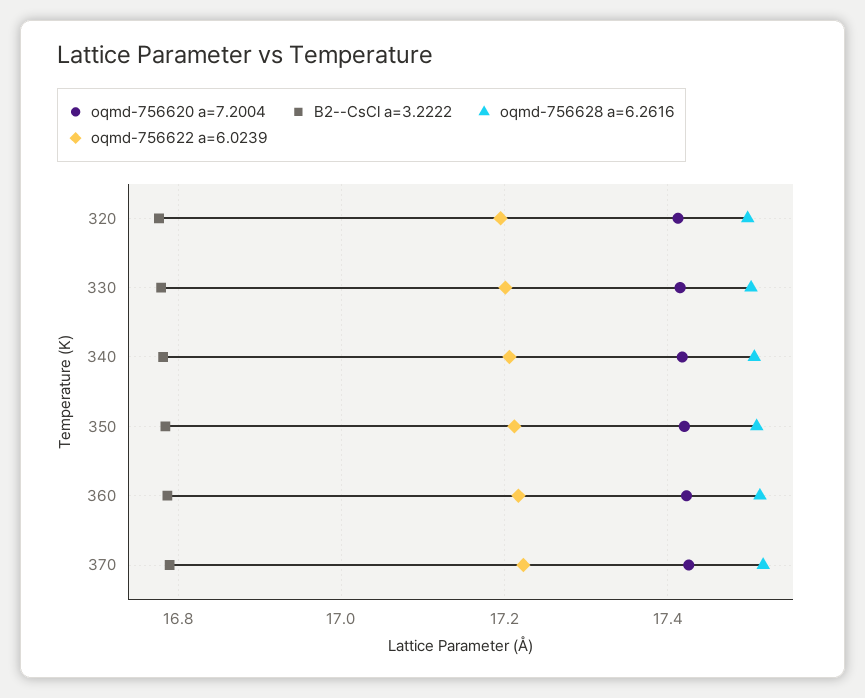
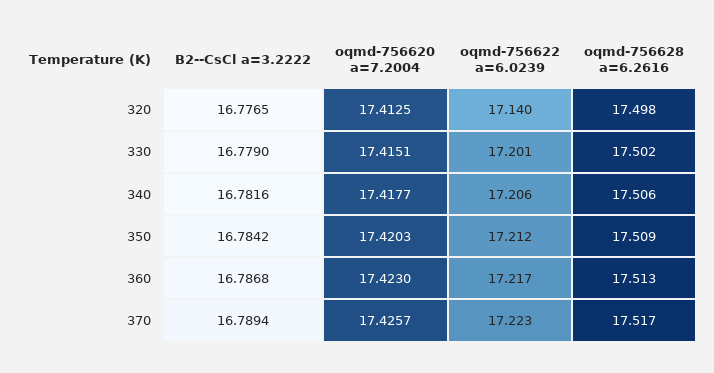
oqmd-756622 a=6.0239, 320: 17.2 -> 17.14

